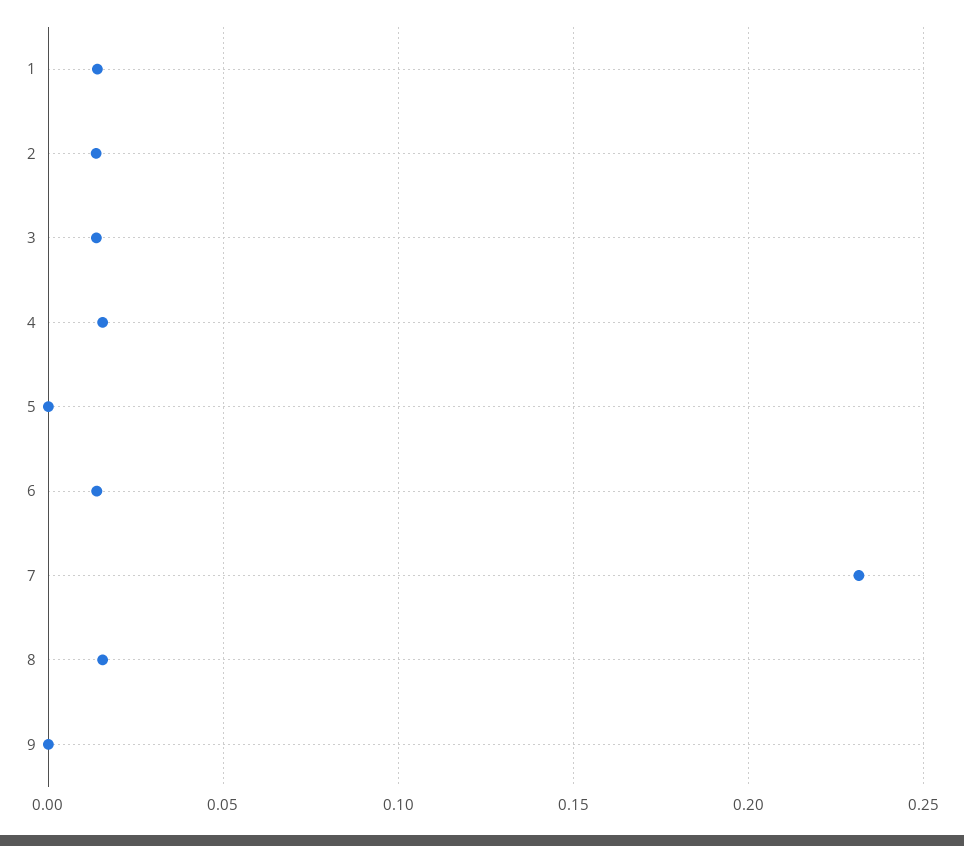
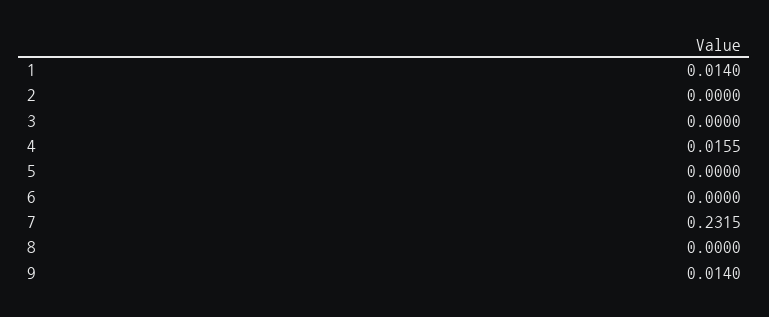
2: 0.015 -> 0
3: 0.015 -> 0
6: 0.015 -> 0
8: 0.015 -> 0
9: 0 -> 0.014

